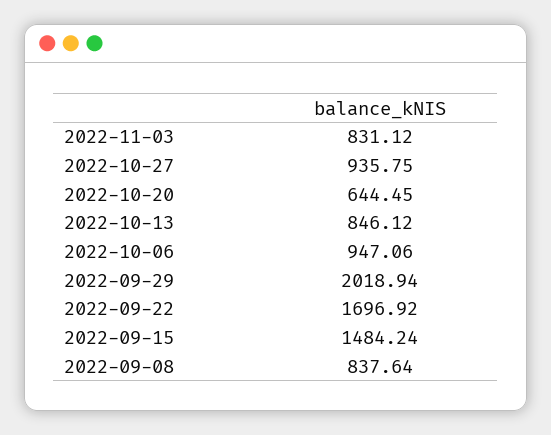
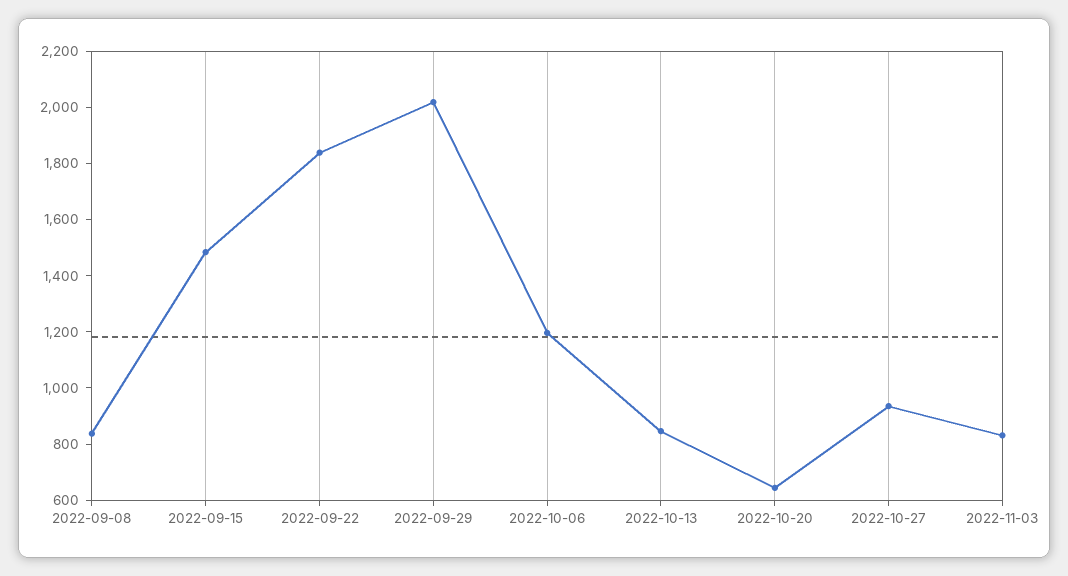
2022-10-06: 947.06 -> 1200
2022-09-22: 1696.92 -> 1850

